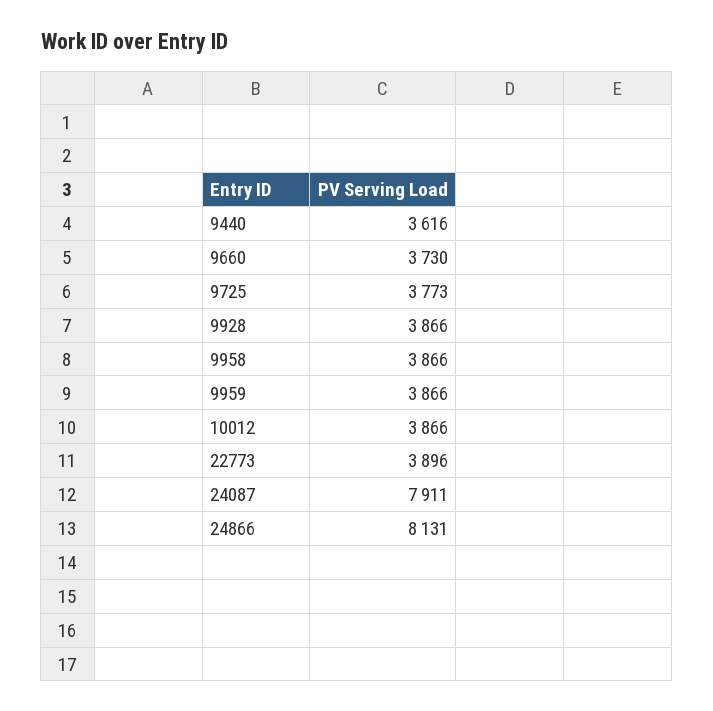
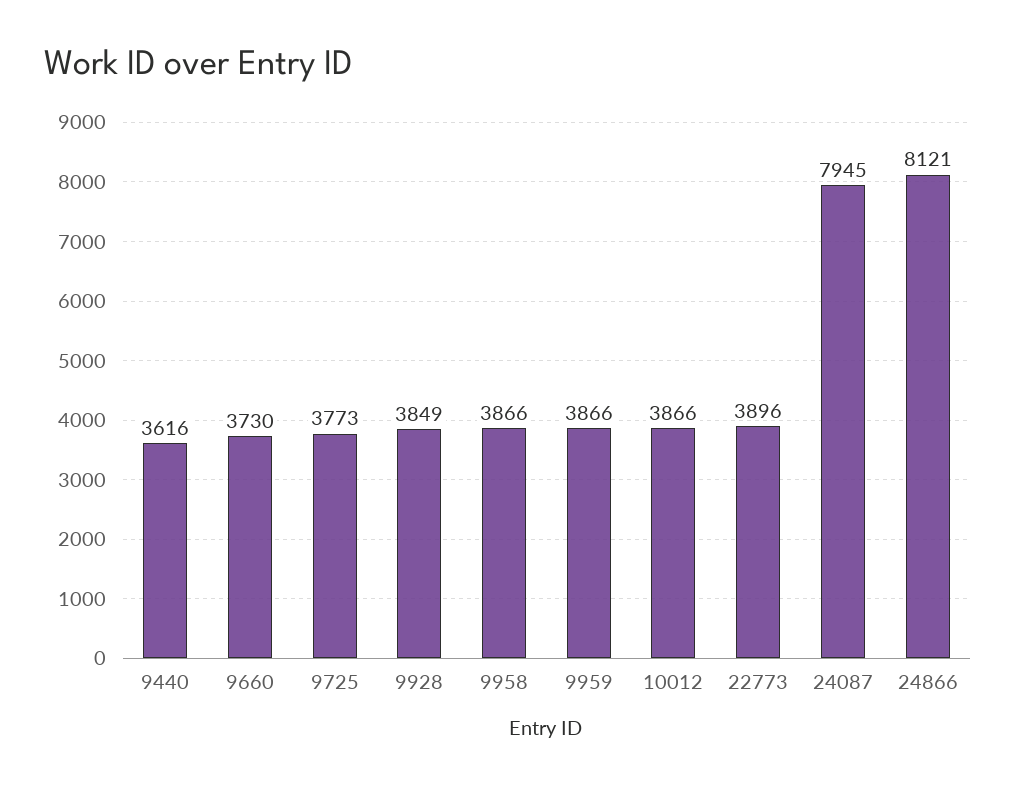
9928: 3866 -> 3849
24087: 7911 -> 7945
24866: 8131 -> 8121

